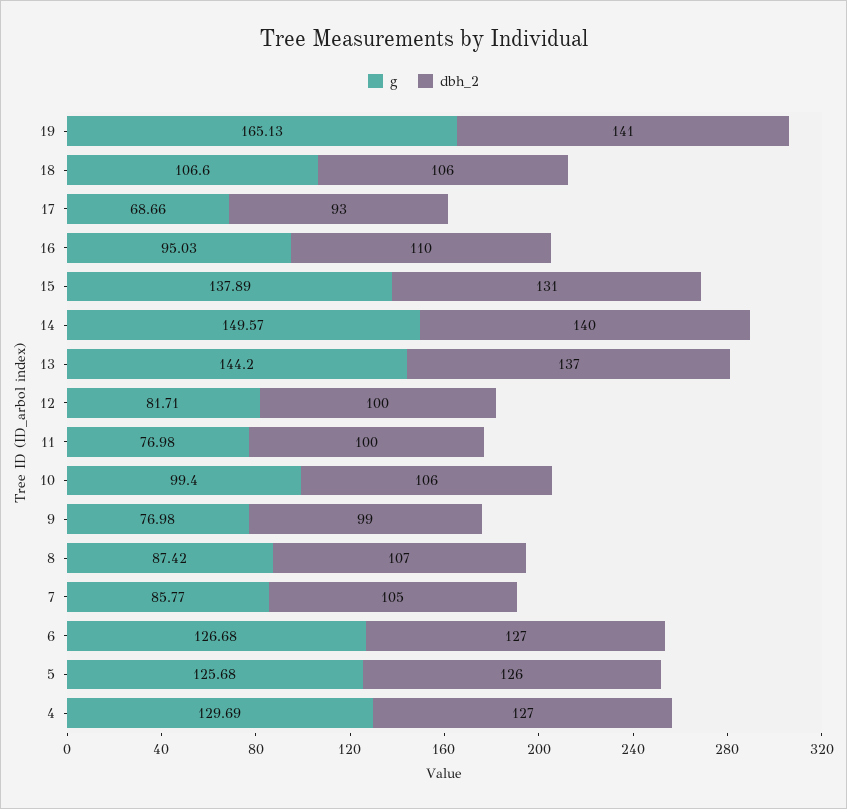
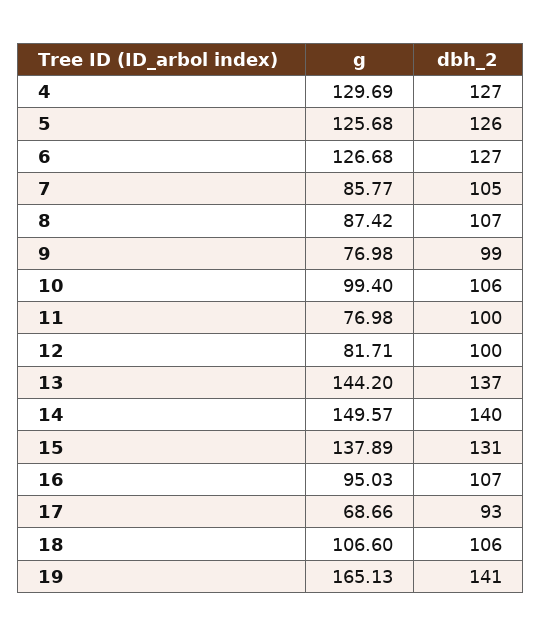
dbh_2, 16: 110 -> 107

